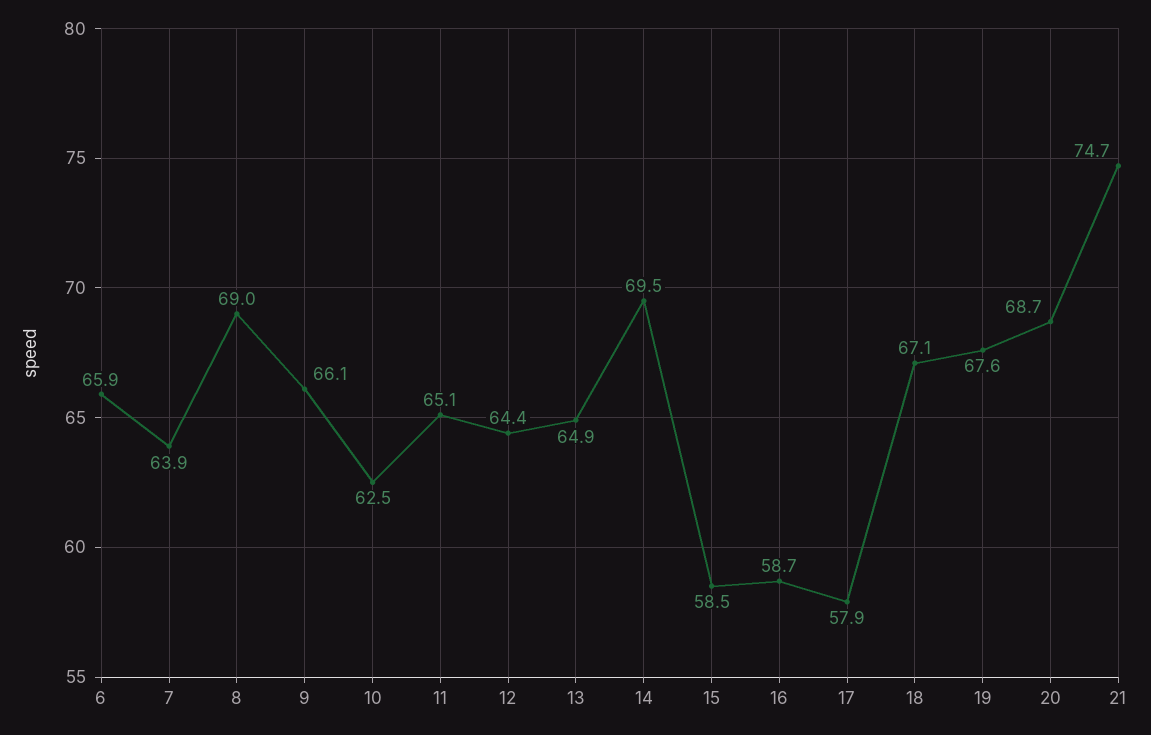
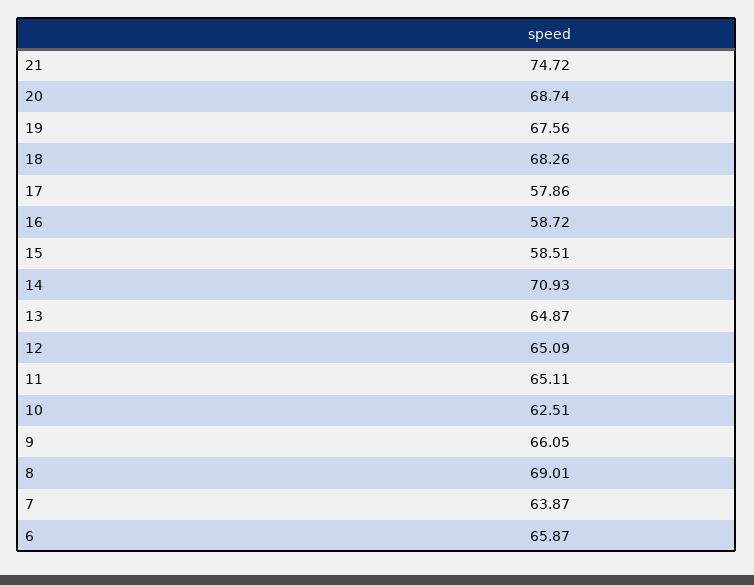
12: 64.4 -> 65.09
14: 69.5 -> 70.93
18: 67.1 -> 68.26

